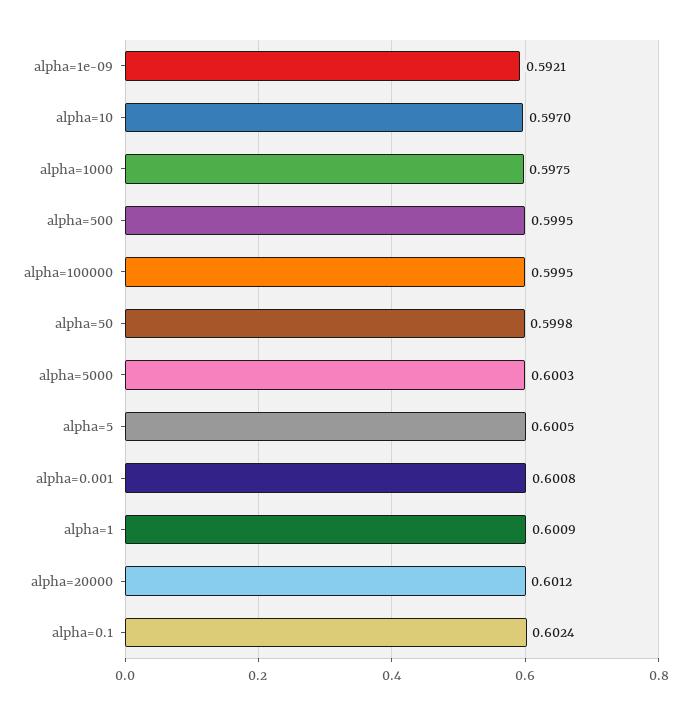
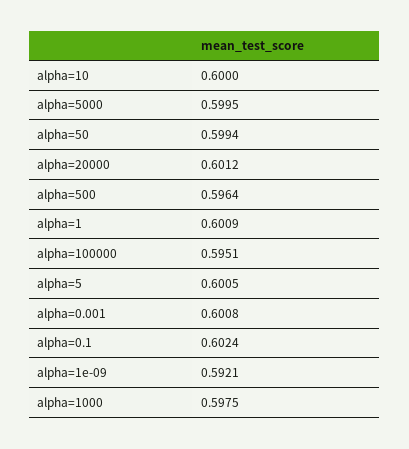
alpha=10: 0.597 -> 0.6
alpha=500: 0.5995 -> 0.5964
alpha=100000: 0.5995 -> 0.5951
alpha=50: 0.5998 -> 0.5994
alpha=5000: 0.6003 -> 0.5995

